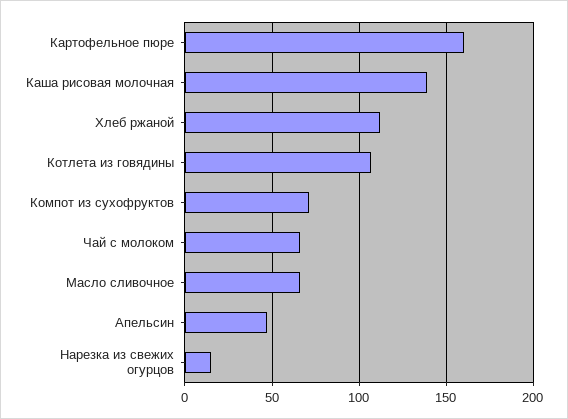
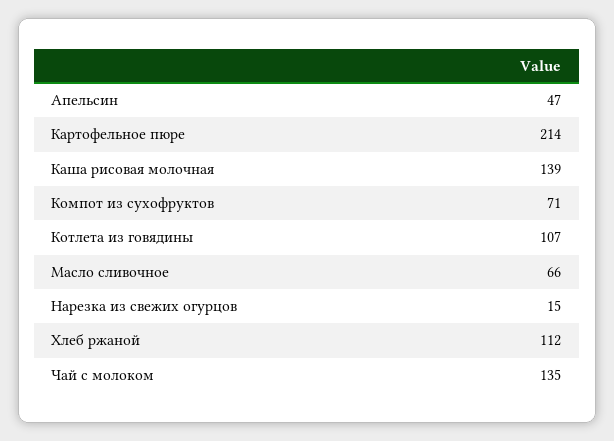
Картофельное пюре: 160 -> 214
Чай с молоком: 65 -> 135

